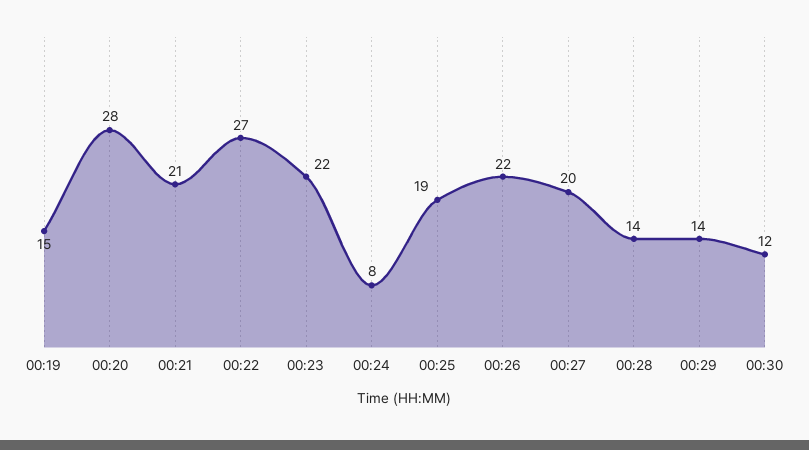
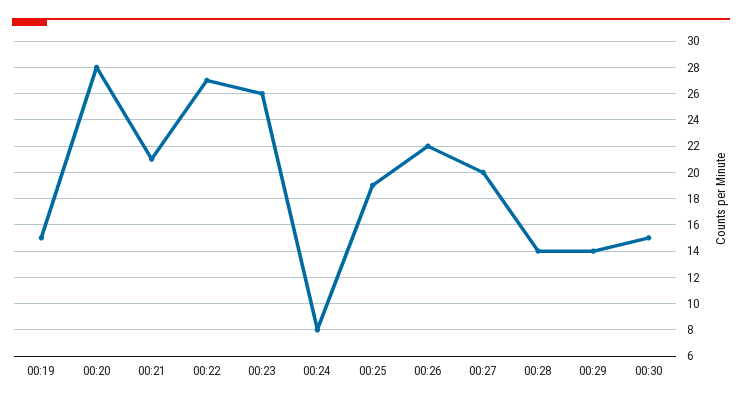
00:23: 22 -> 26
00:30: 12 -> 15

